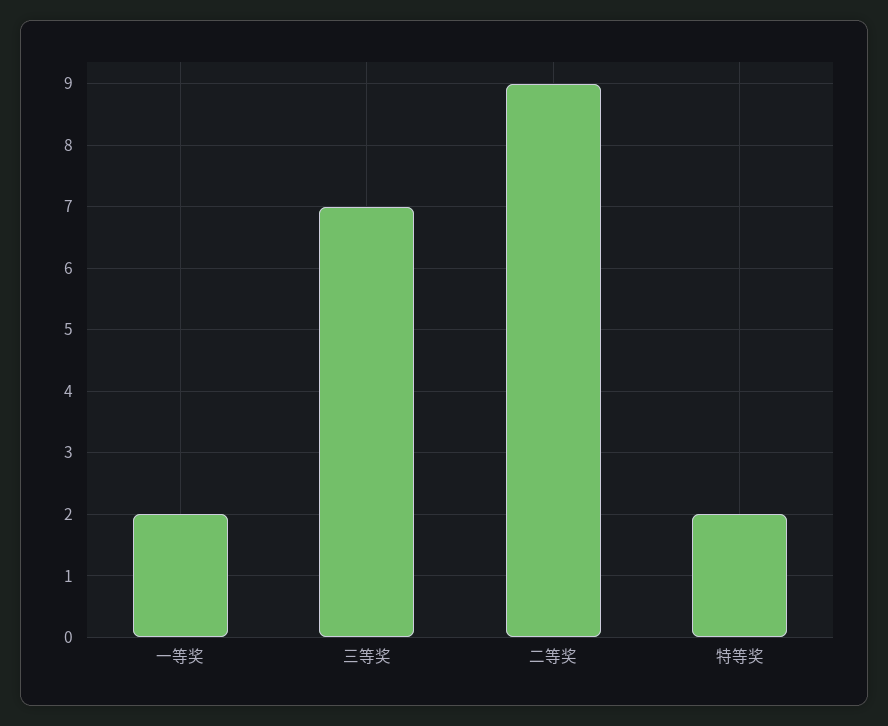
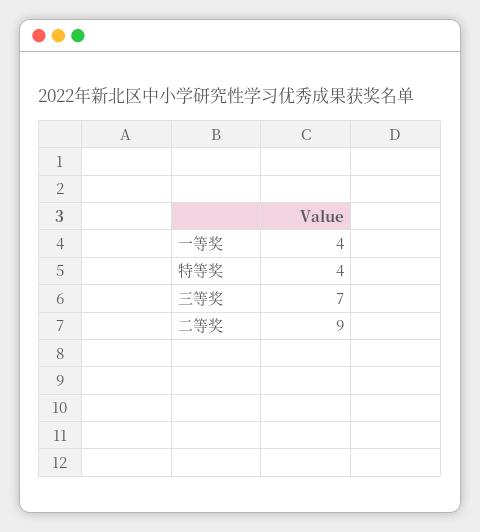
一等奖: 2 -> 4
特等奖: 2 -> 4

